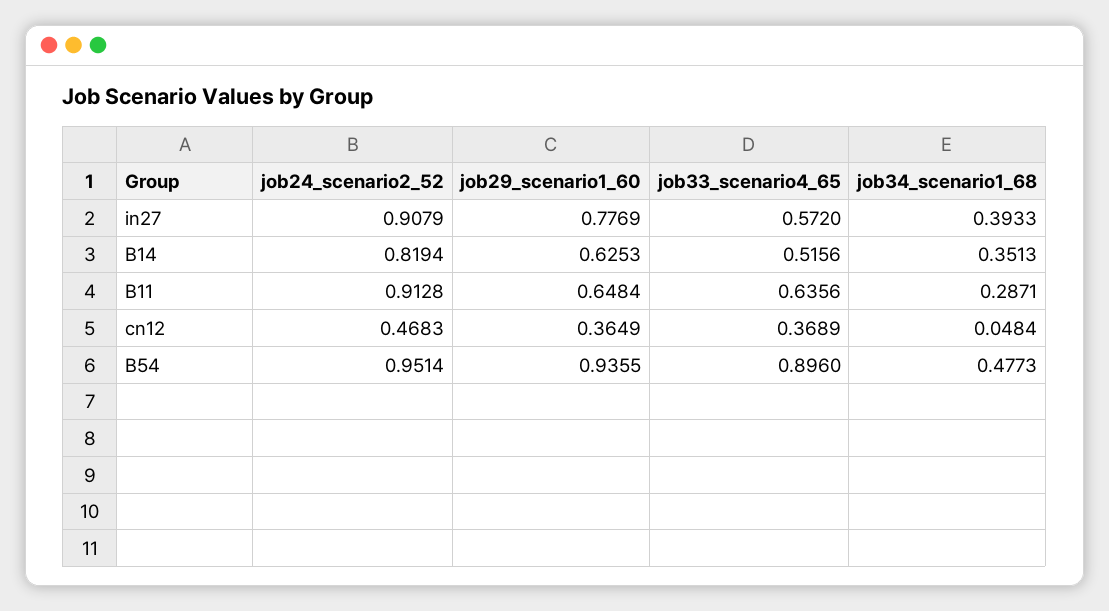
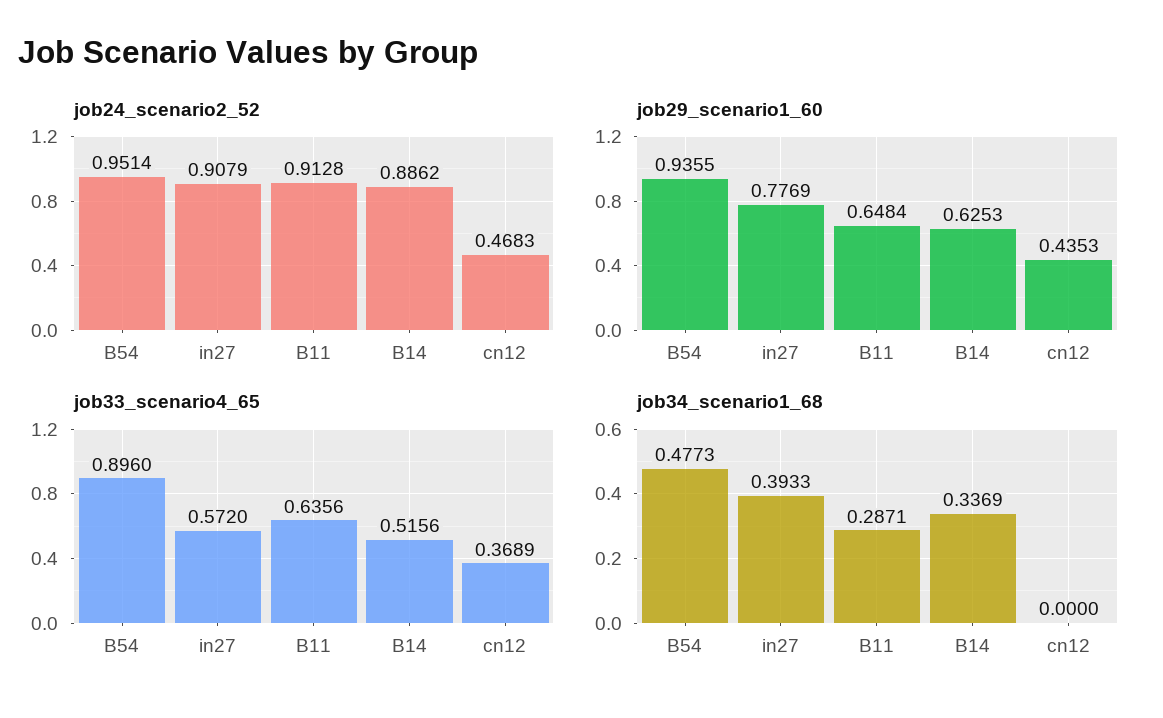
job24_scenario2_52, B14: 0.8194 -> 0.8862
job34_scenario1_68, B14: 0.3513 -> 0.3369
job29_scenario1_60, cn12: 0.3649 -> 0.4353
job34_scenario1_68, cn12: 0.0484 -> 0

